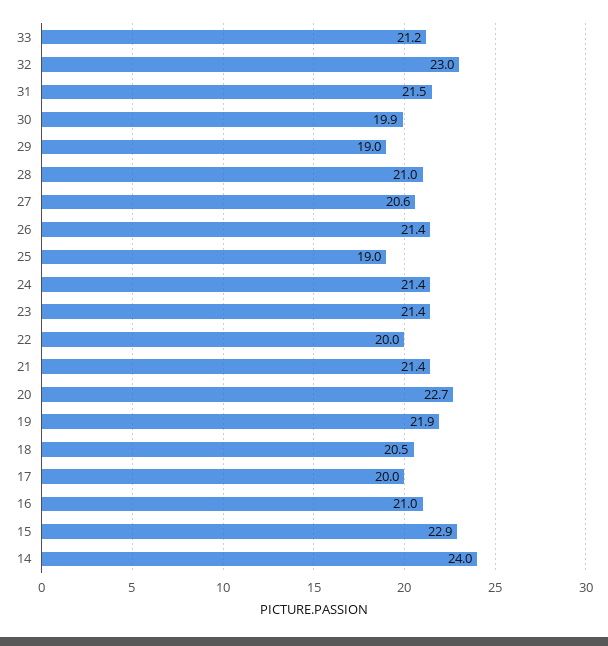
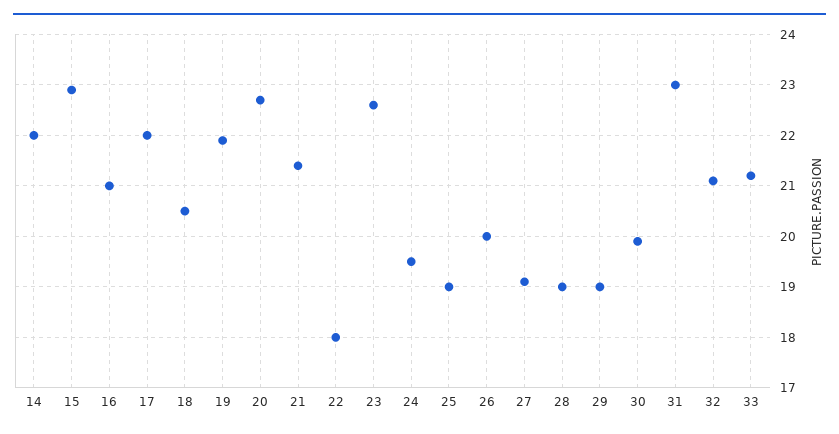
32: 23 -> 21
31: 21.5 -> 23
28: 21 -> 19
27: 20.6 -> 19
26: 21.4 -> 20
24: 21.4 -> 19.5
23: 21.4 -> 22.5
22: 20 -> 18
17: 20 -> 22
14: 24 -> 22

